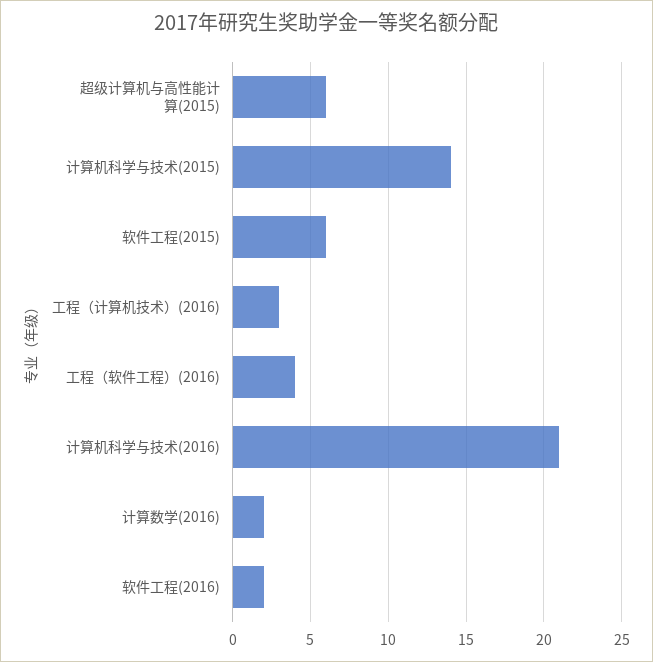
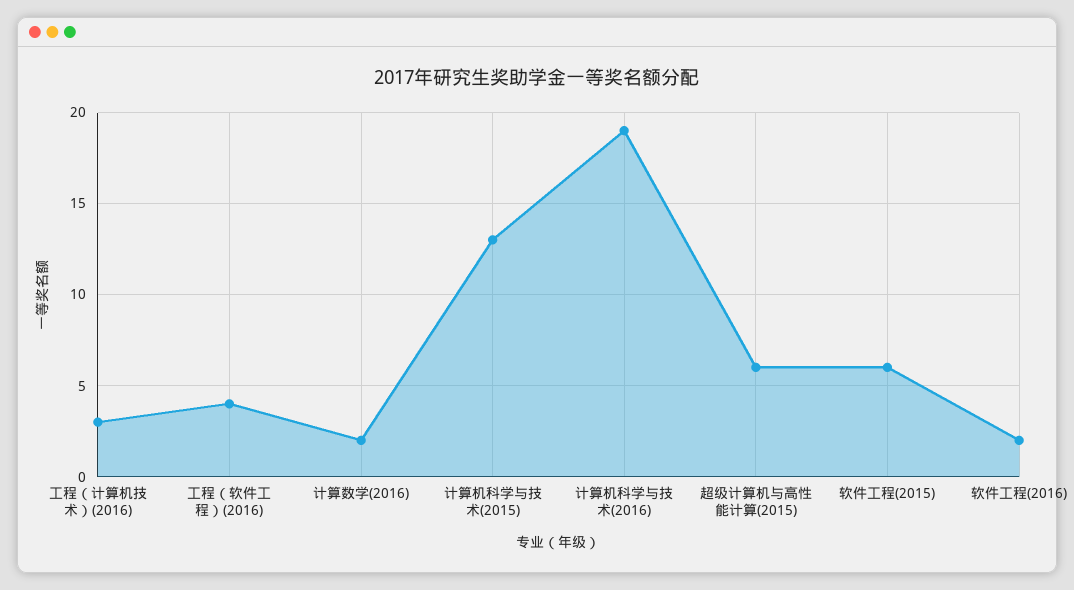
计算机科学与技术(2015): 14 -> 13
计算机科学与技术(2016): 21 -> 19

